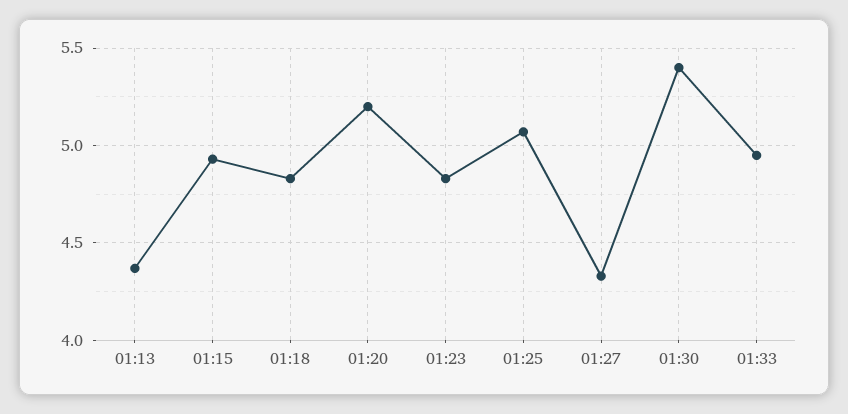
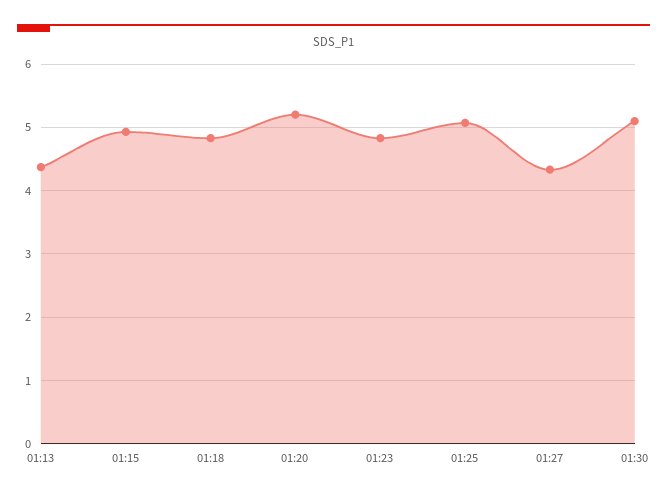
01:30: 5.4 -> 5.1
01:33: 4.95 -> none

